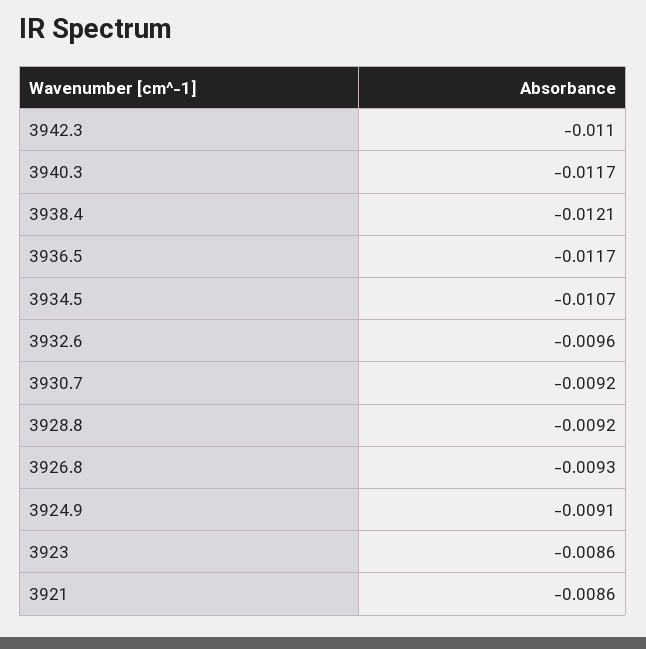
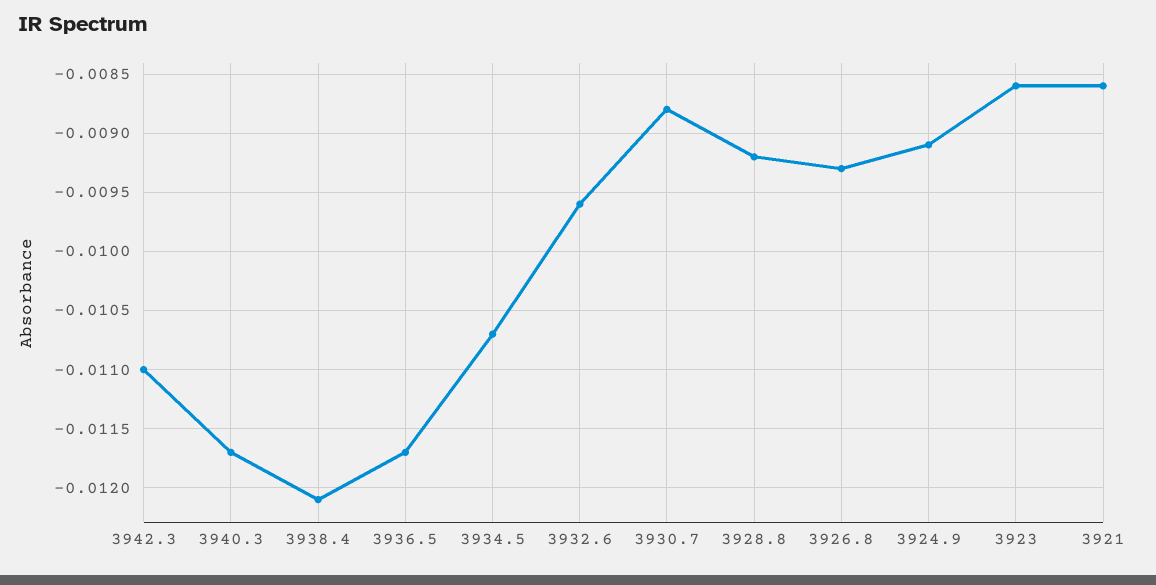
3930.7: -0.0092 -> -0.0088

